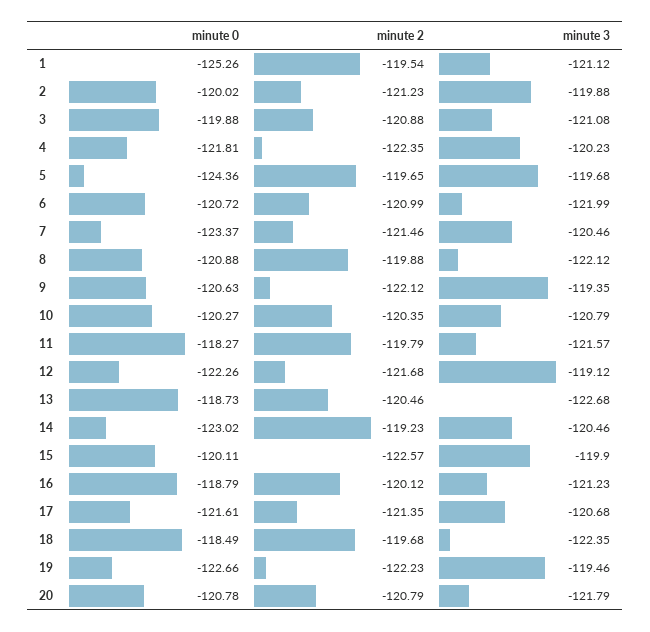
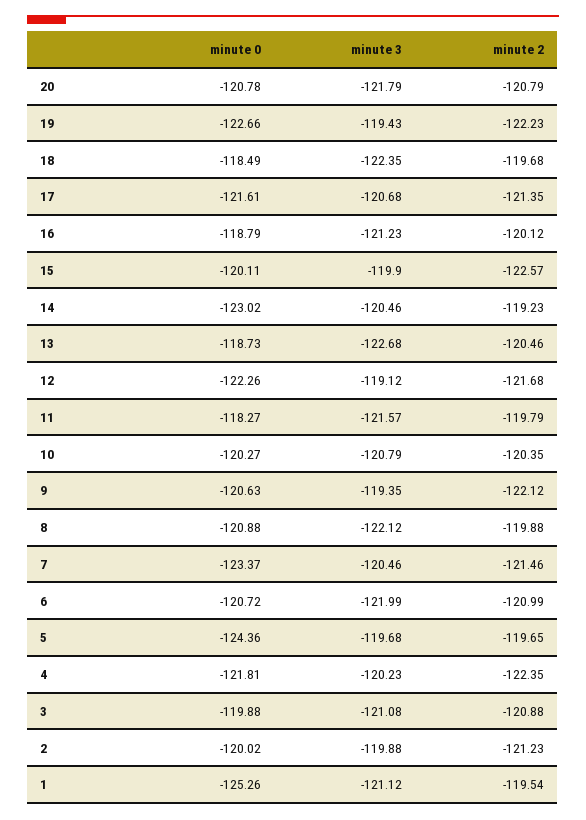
minute 3, 19: -119.46 -> -119.43

